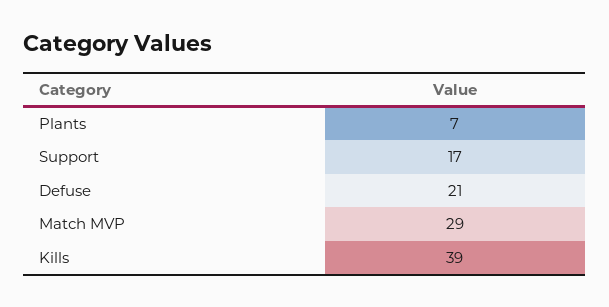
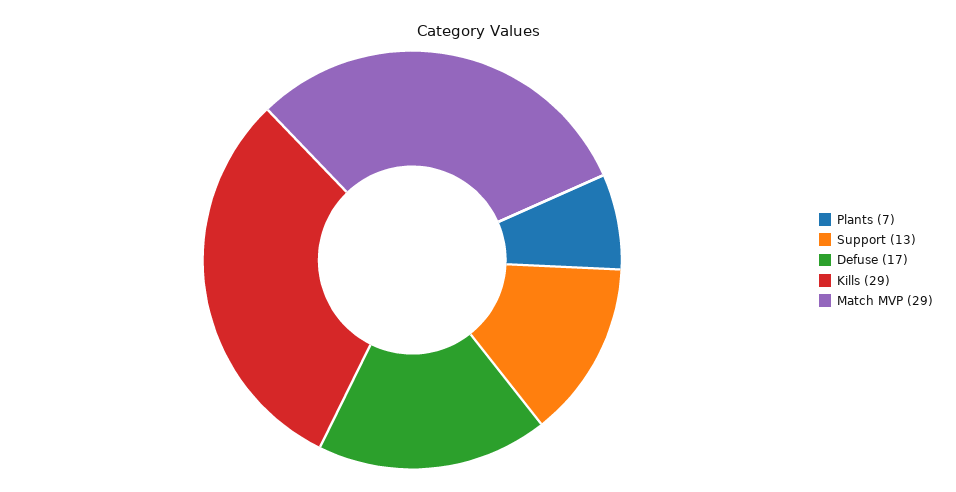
Support: 17 -> 13
Defuse: 21 -> 17
Kills: 39 -> 29

